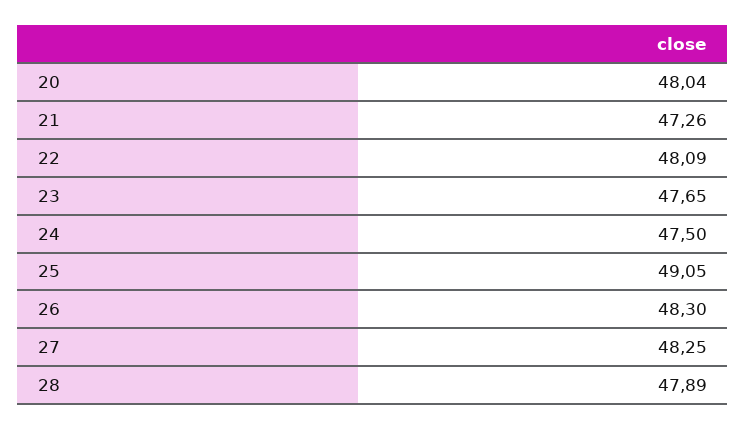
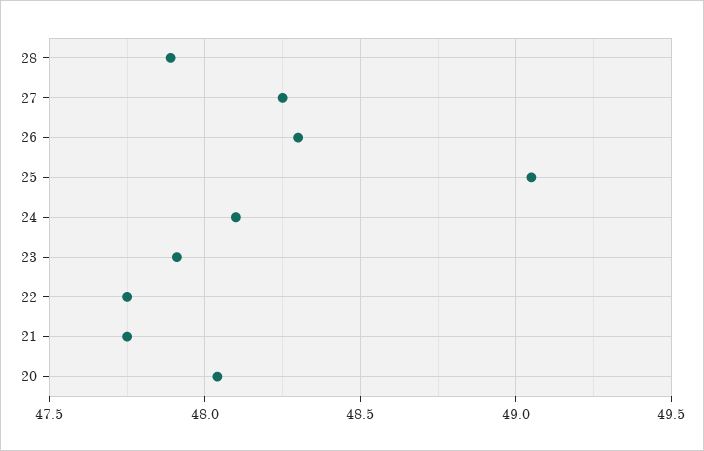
21: 47.26 -> 47.75
22: 48.09 -> 47.75
23: 47.65 -> 47.9
24: 47.5 -> 48.1

